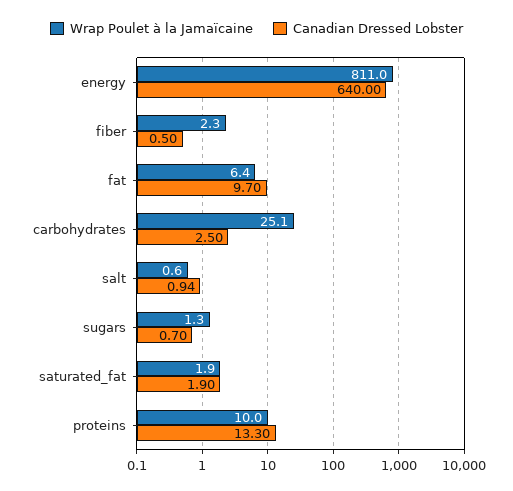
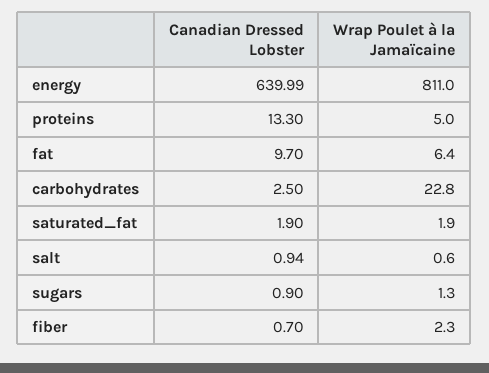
Canadian Dressed Lobster, energy: 640 -> 639.99
Canadian Dressed Lobster, fiber: 0.5 -> 0.7
Wrap Poulet à la Jamaïcaine, carbohydrates: 25.1 -> 22.8
Canadian Dressed Lobster, sugars: 0.7 -> 0.9
Wrap Poulet à la Jamaïcaine, proteins: 10 -> 5

